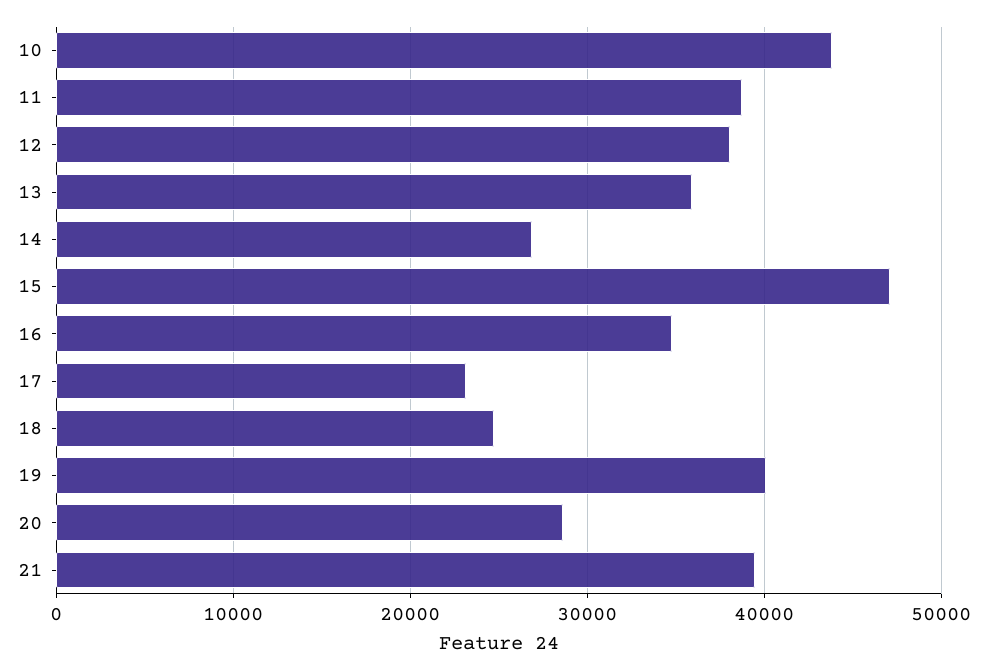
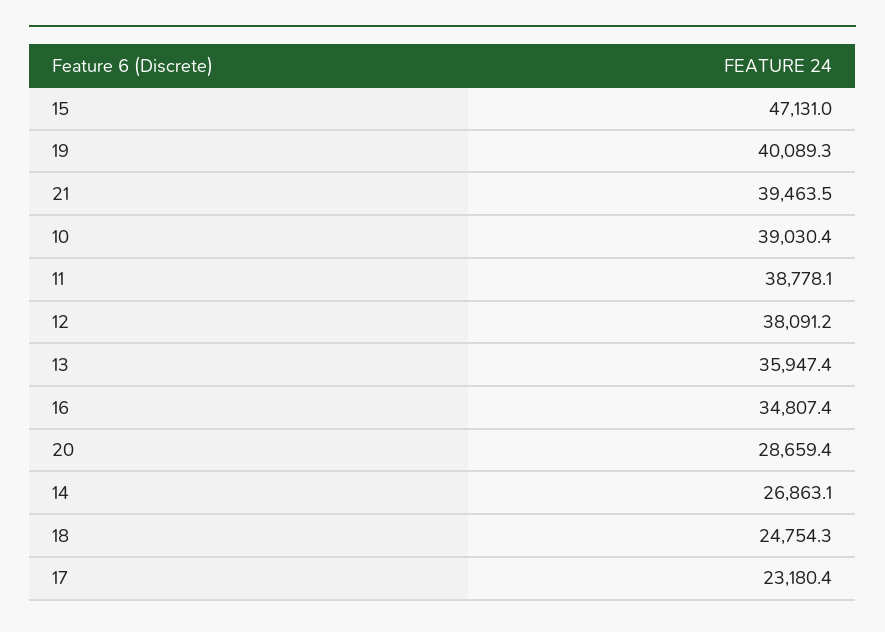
10: 44000 -> 39030.4

